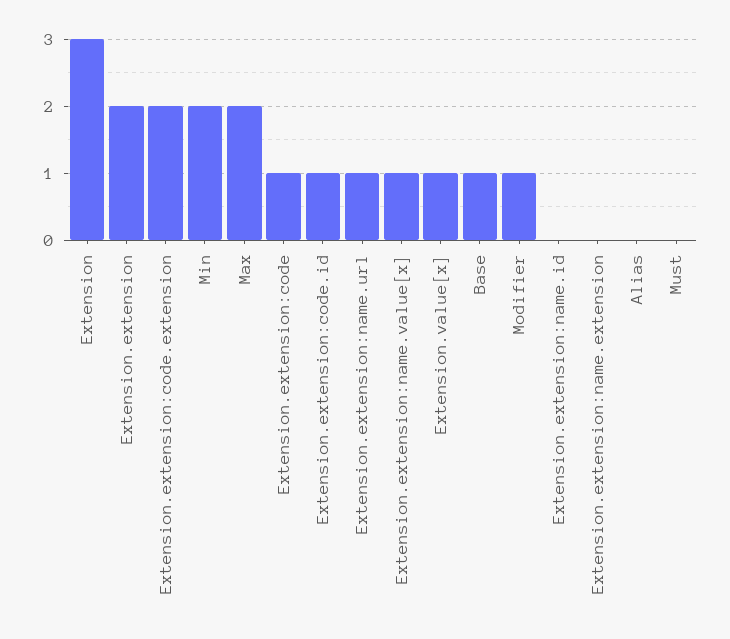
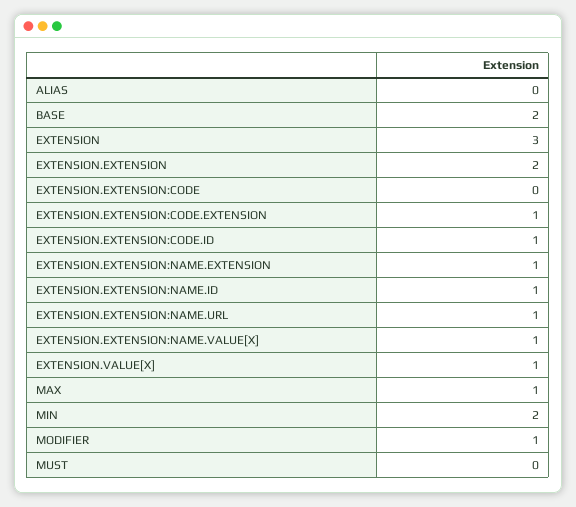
Extension.extension:code.extension: 2 -> 1
Max: 2 -> 1
Extension.extension:code: 1 -> 0
Base: 1 -> 2
Extension.extension:name.id: 0 -> 1
Extension.extension:name.extension: 0 -> 1

